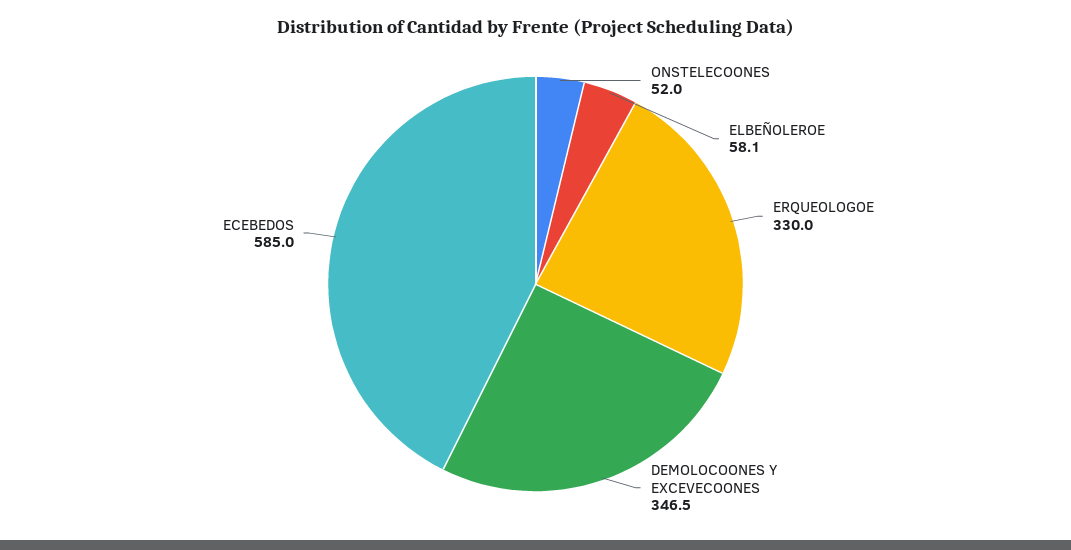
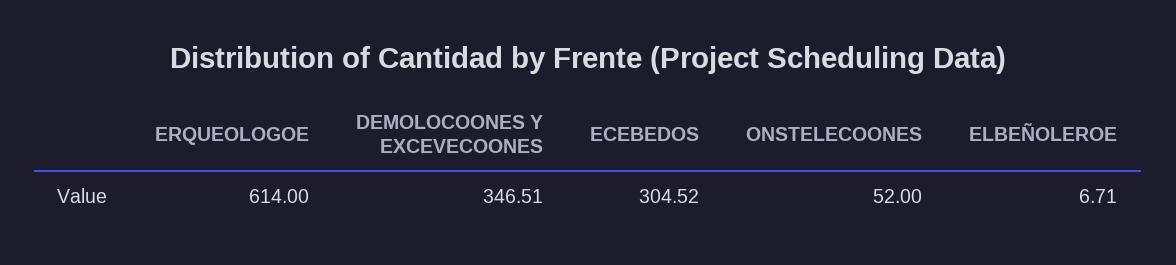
ELBEÑOLEROE: 58.1 -> 6.71
ERQUEOLOGOE: 330 -> 614
ECEBEDOS: 585 -> 304.52

